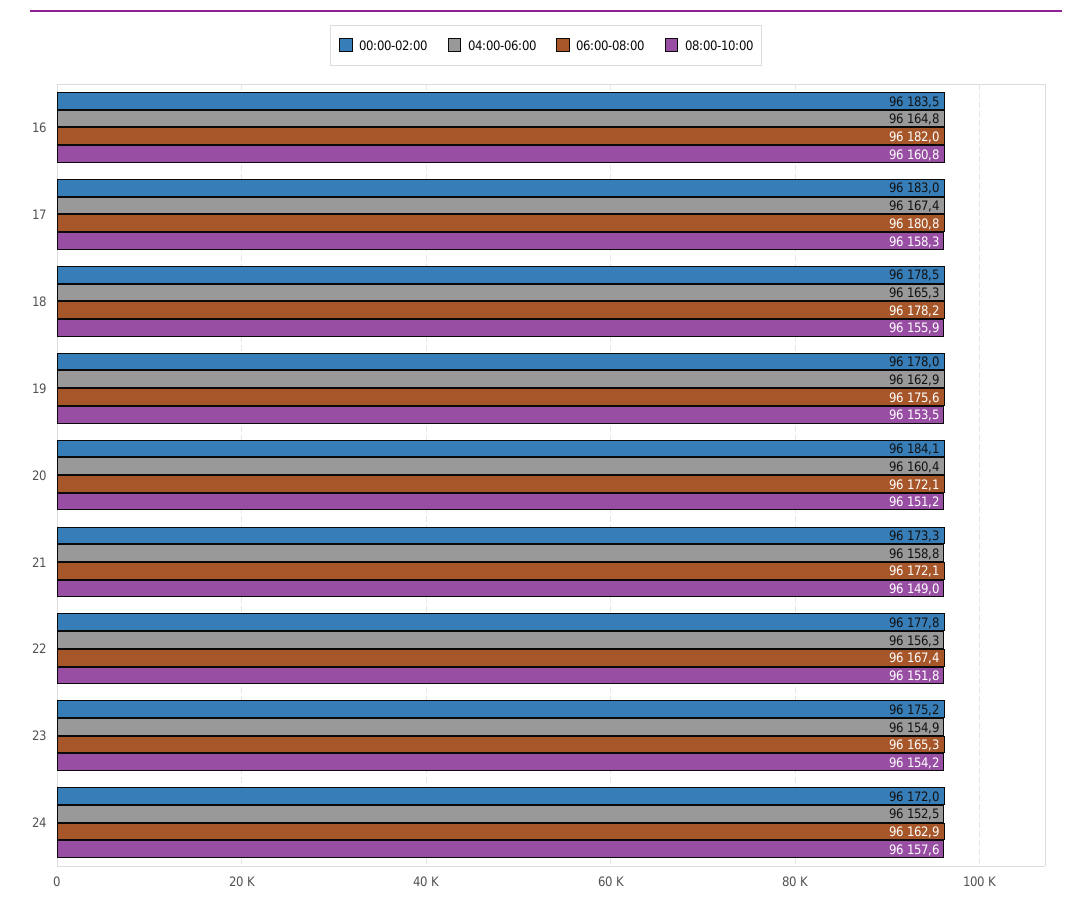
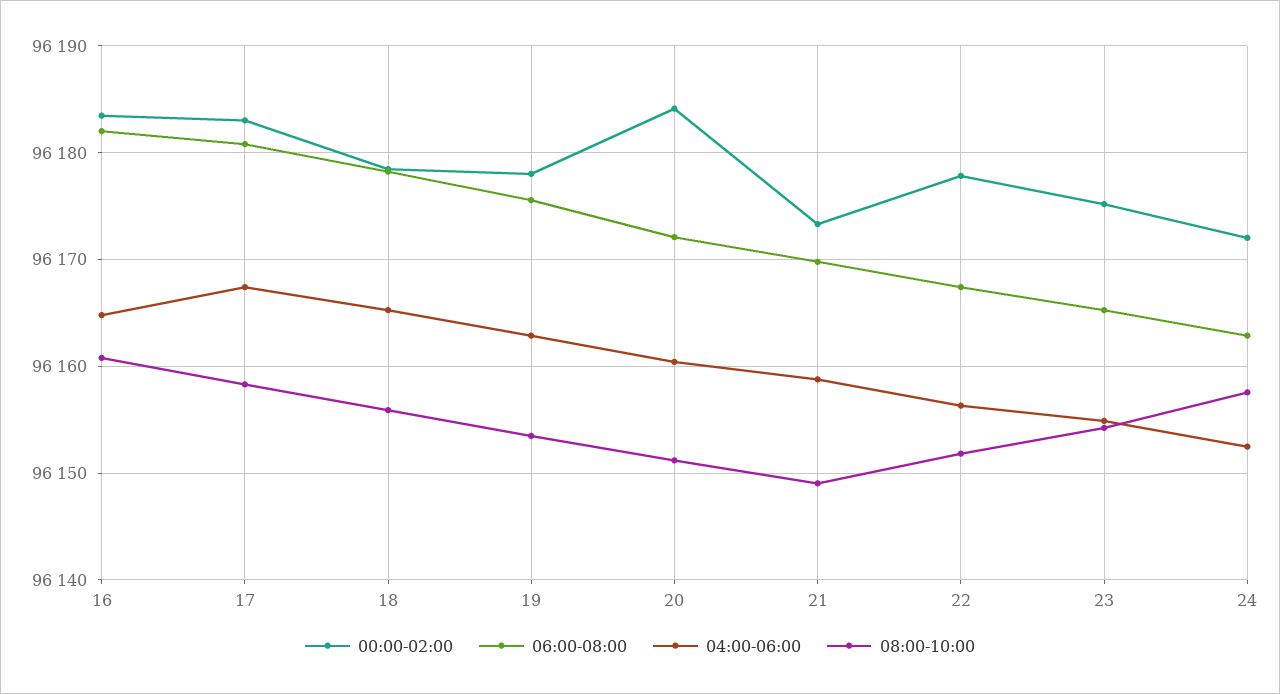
06:00-08:00, 21: 96172.1 -> 96170

